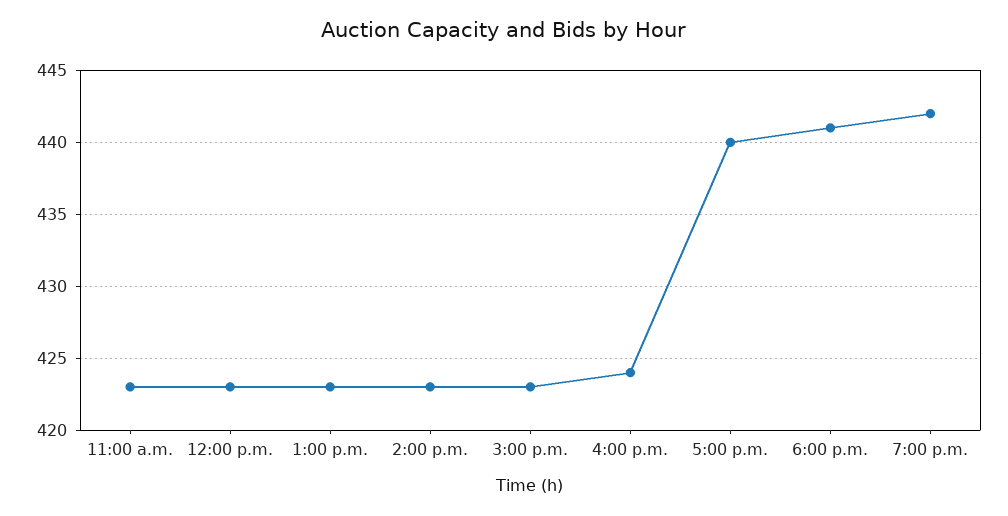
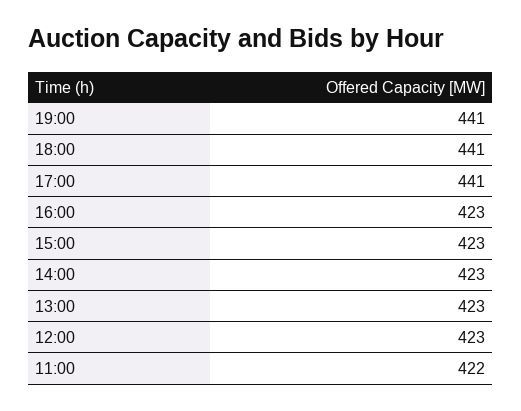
11:00 a.m.: 423 -> 422
4:00 p.m.: 424 -> 423
5:00 p.m.: 440 -> 441
7:00 p.m.: 442 -> 441

